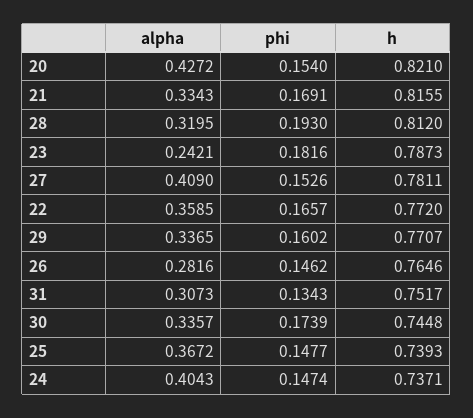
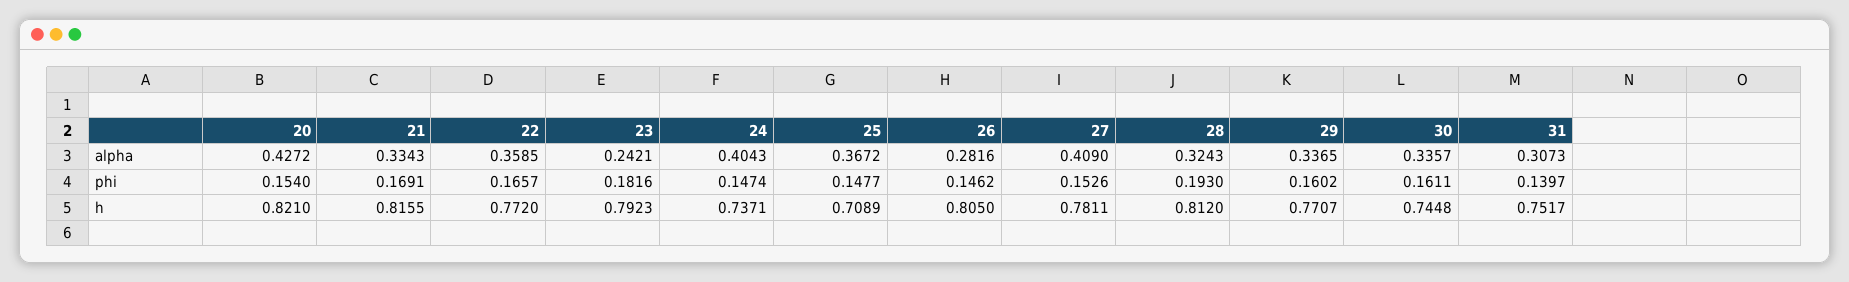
alpha, 28: 0.3195 -> 0.3243
h, 23: 0.7873 -> 0.7923
h, 26: 0.7646 -> 0.805
phi, 31: 0.1343 -> 0.1397
phi, 30: 0.1739 -> 0.1611
h, 25: 0.7393 -> 0.7089

